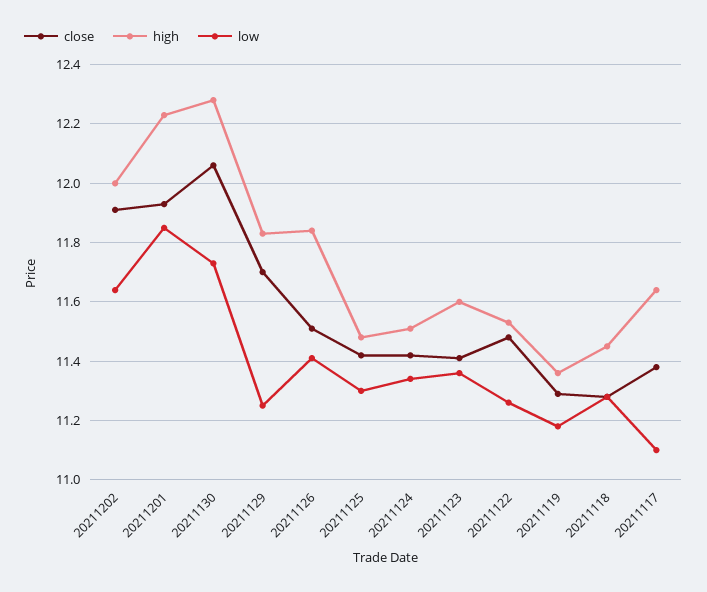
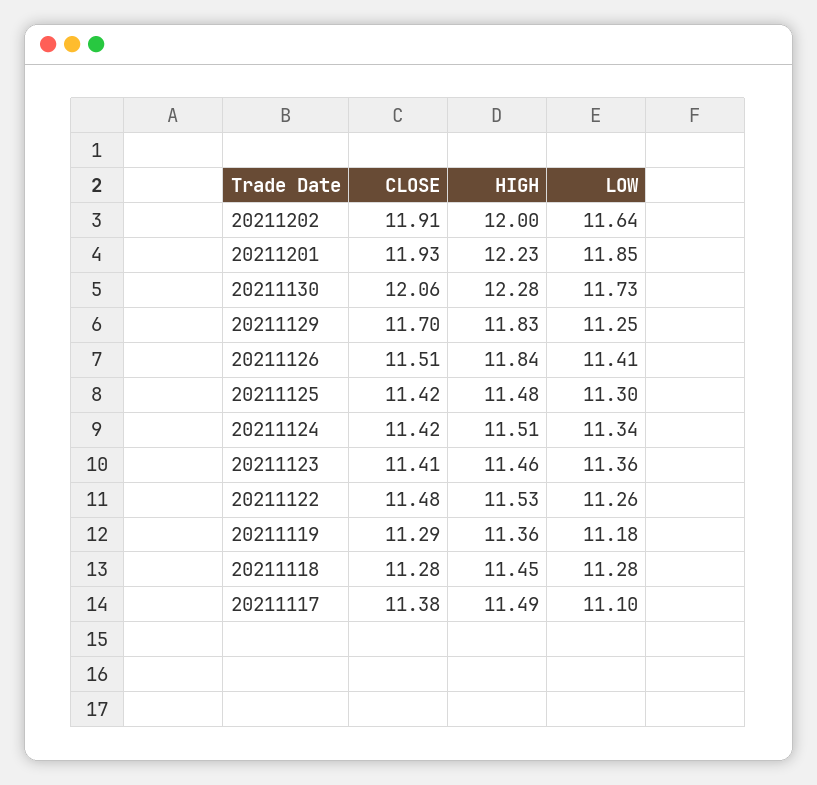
high, 20211123: 11.6 -> 11.46
high, 20211117: 11.65 -> 11.49

